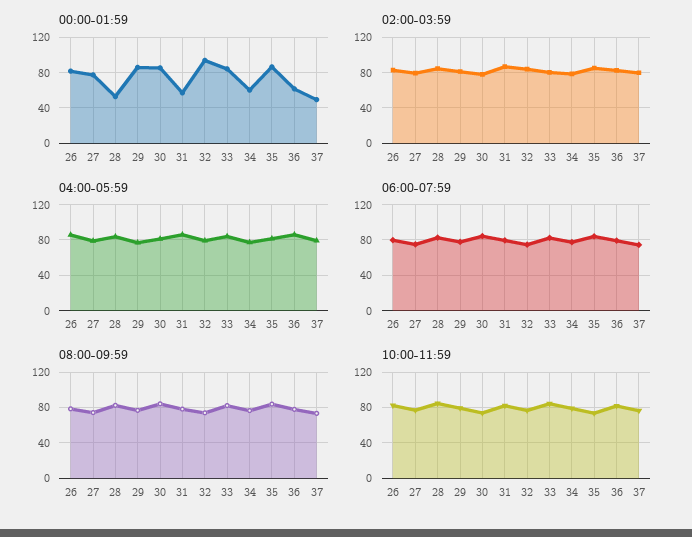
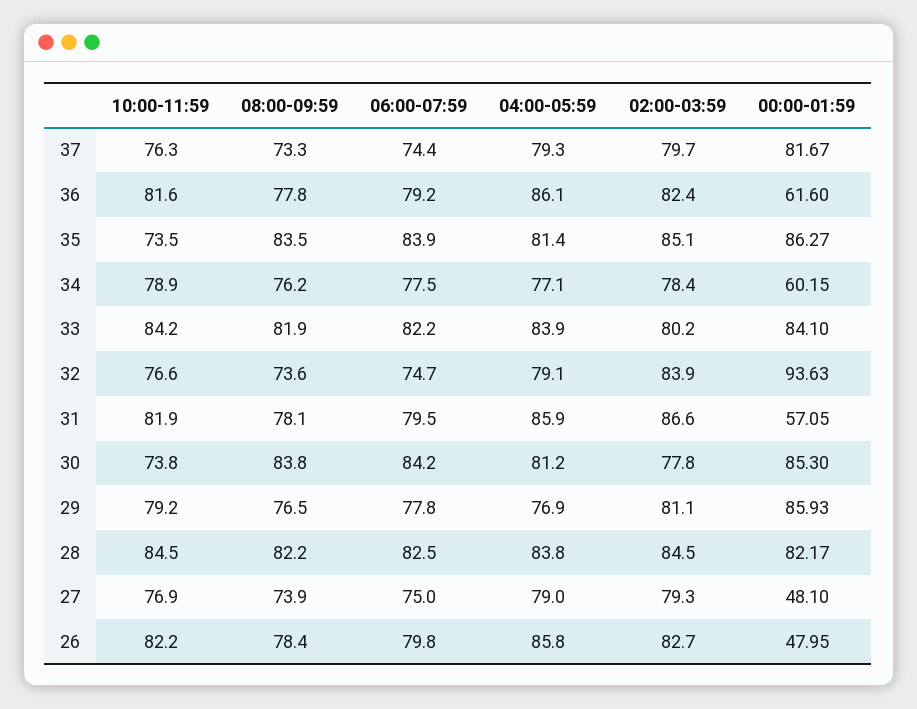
00:00-01:59, 26: 80 -> 47.95
00:00-01:59, 27: 80 -> 48.1
00:00-01:59, 28: 50 -> 82.17
00:00-01:59, 37: 50 -> 81.67

